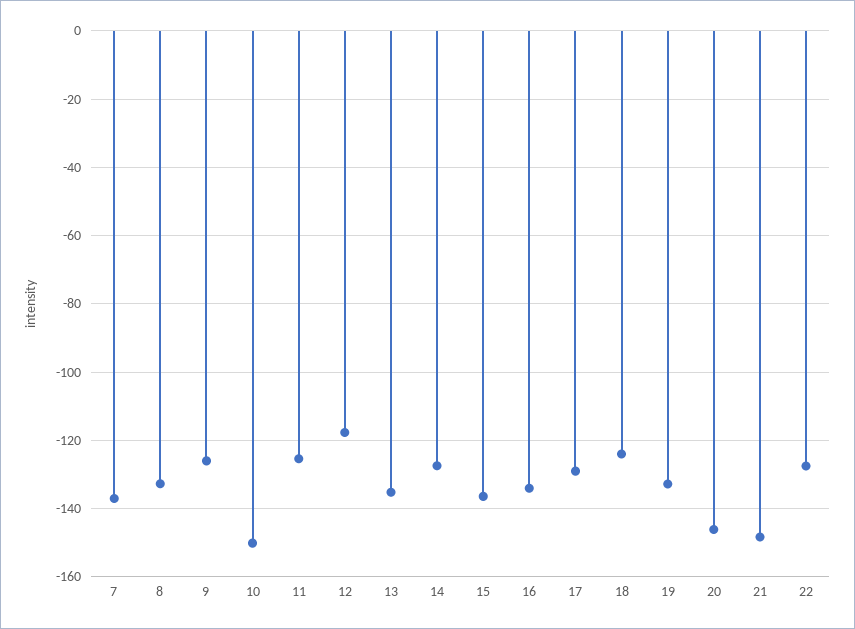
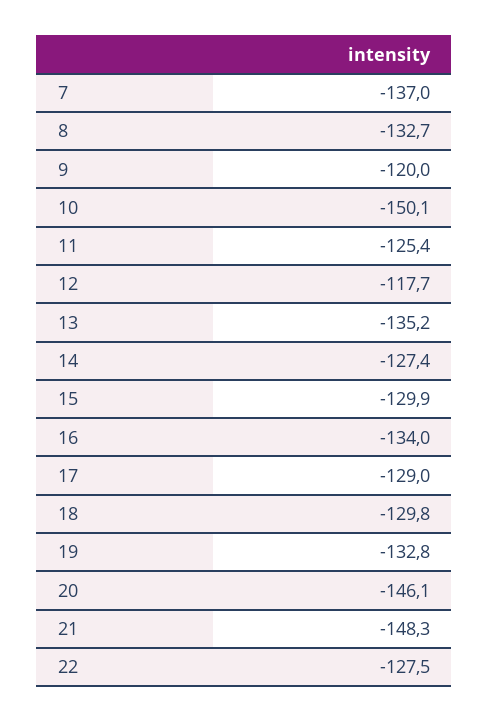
9: -126 -> -120
15: -136 -> -129.9
18: -124 -> -129.8

